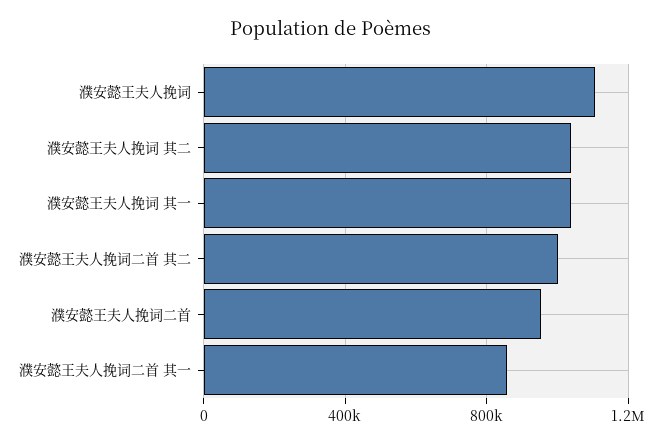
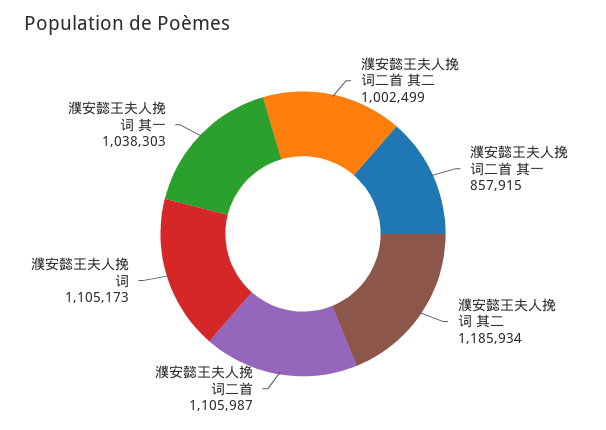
濮安懿王夫人挽词 其二: 1050000 -> 1185934
濮安懿王夫人挽词二首: 950000 -> 1105987

